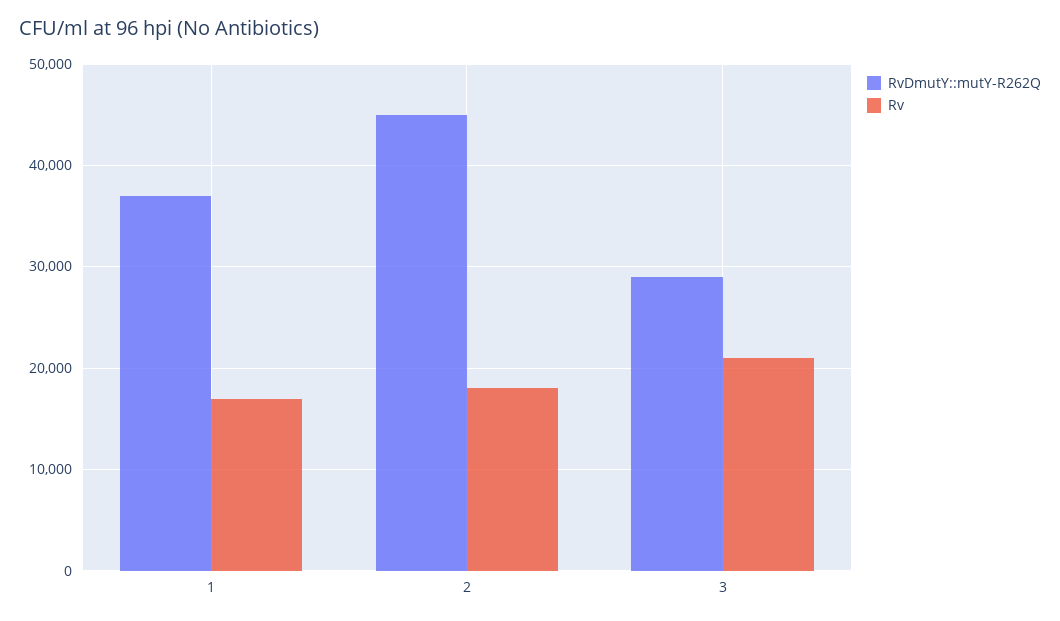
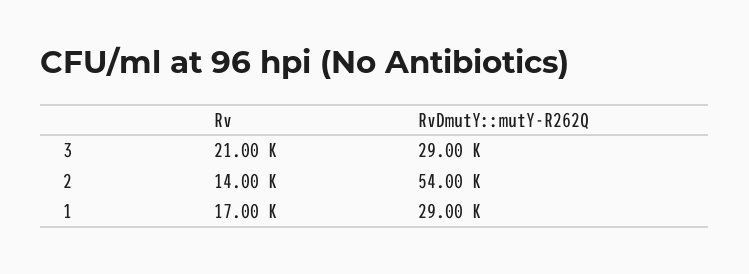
RvDmutY::mutY-R262Q, 1: 37000 -> 29000
RvDmutY::mutY-R262Q, 2: 45000 -> 54000
Rv, 2: 18000 -> 14000

